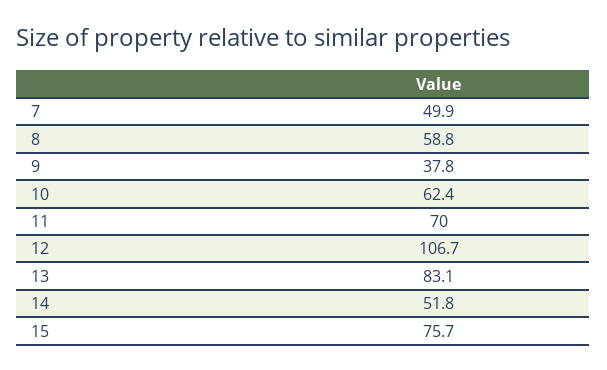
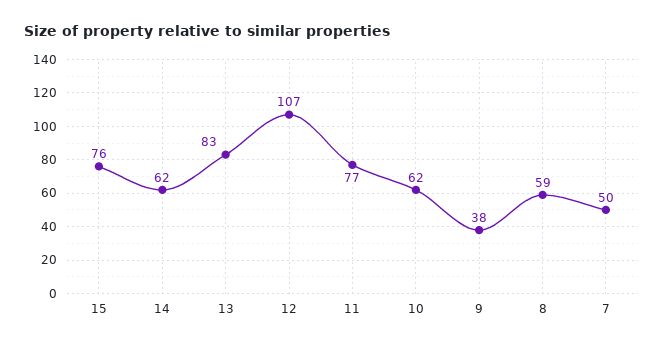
11: 70 -> 77
14: 51.8 -> 62

